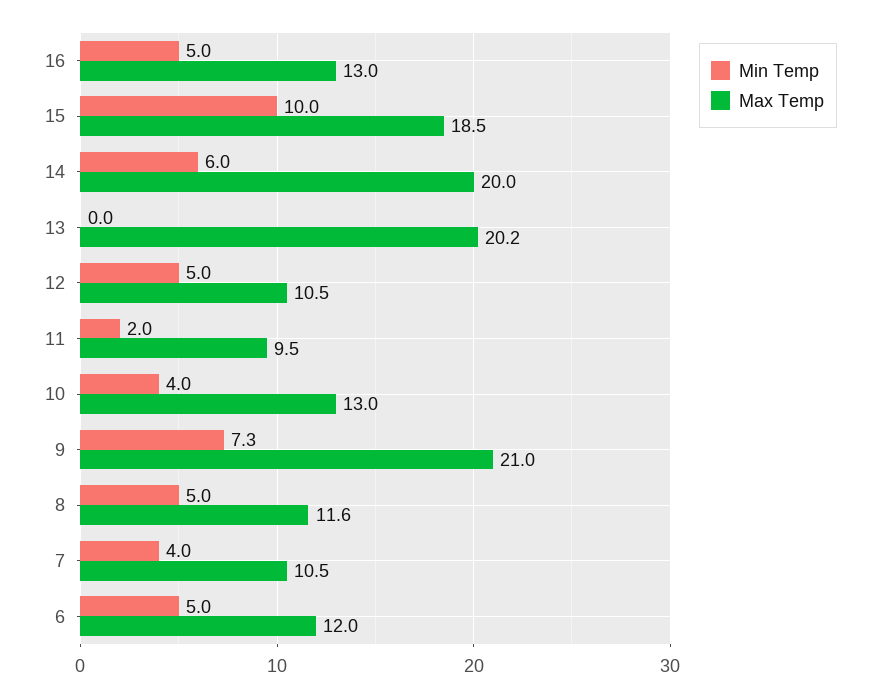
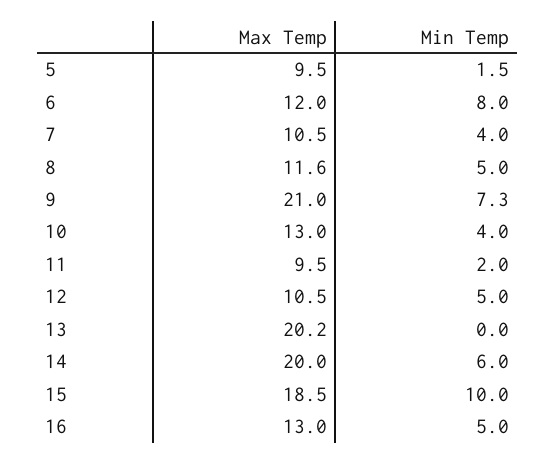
Min Temp, 6: 5 -> 8
Max Temp, 5: none -> 9.5
Min Temp, 5: none -> 1.5

